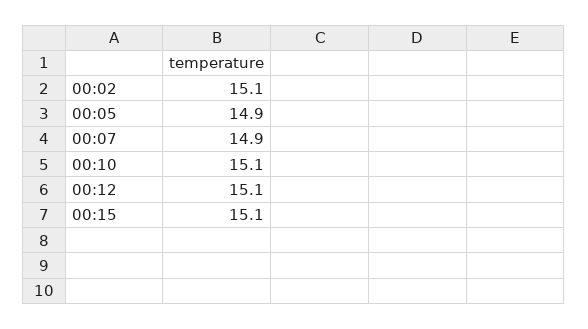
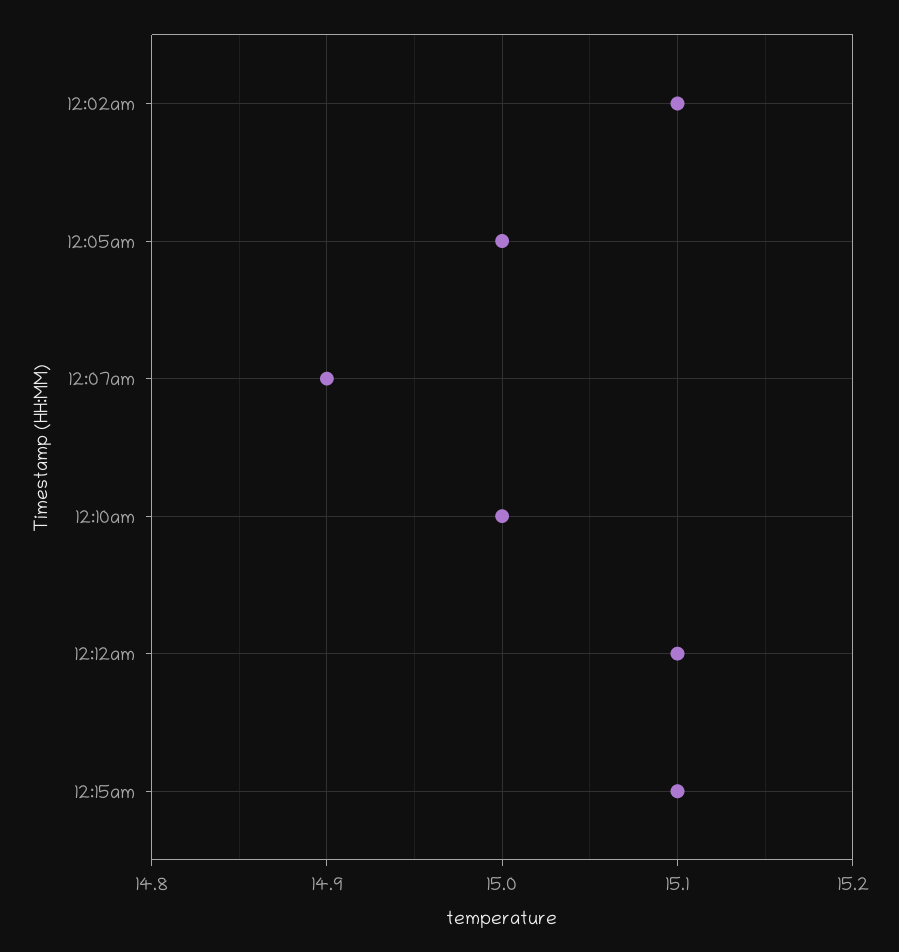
00:05: 14.9 -> 15
00:10: 15.1 -> 15

